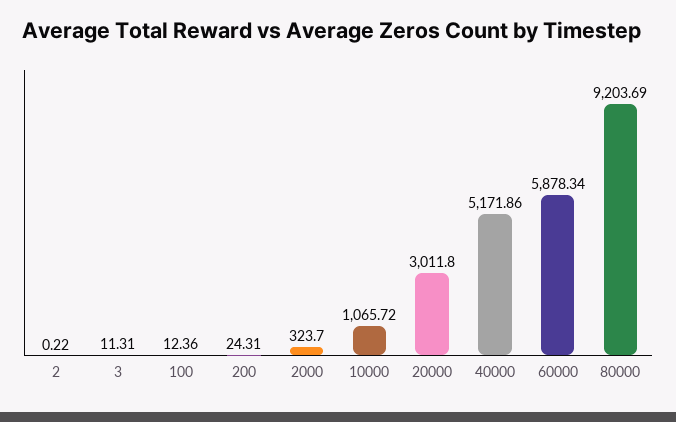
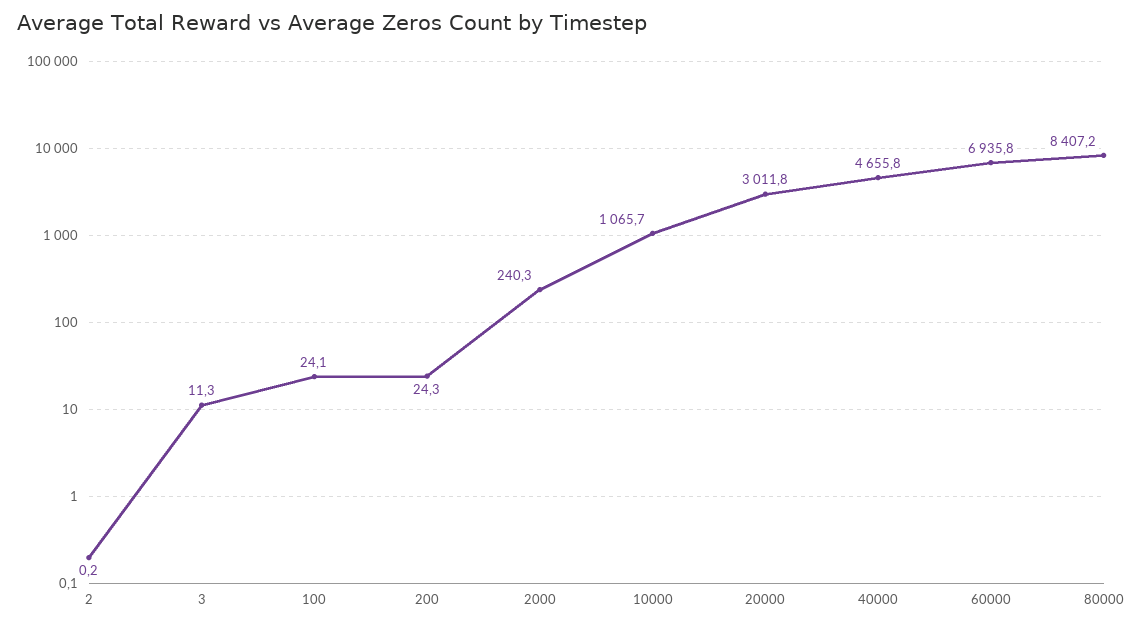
100: 12.36 -> 24.1
2000: 323.7 -> 240.3
40000: 5171.86 -> 4655.8
60000: 5878.34 -> 6935.8
80000: 9203.69 -> 8407.2

